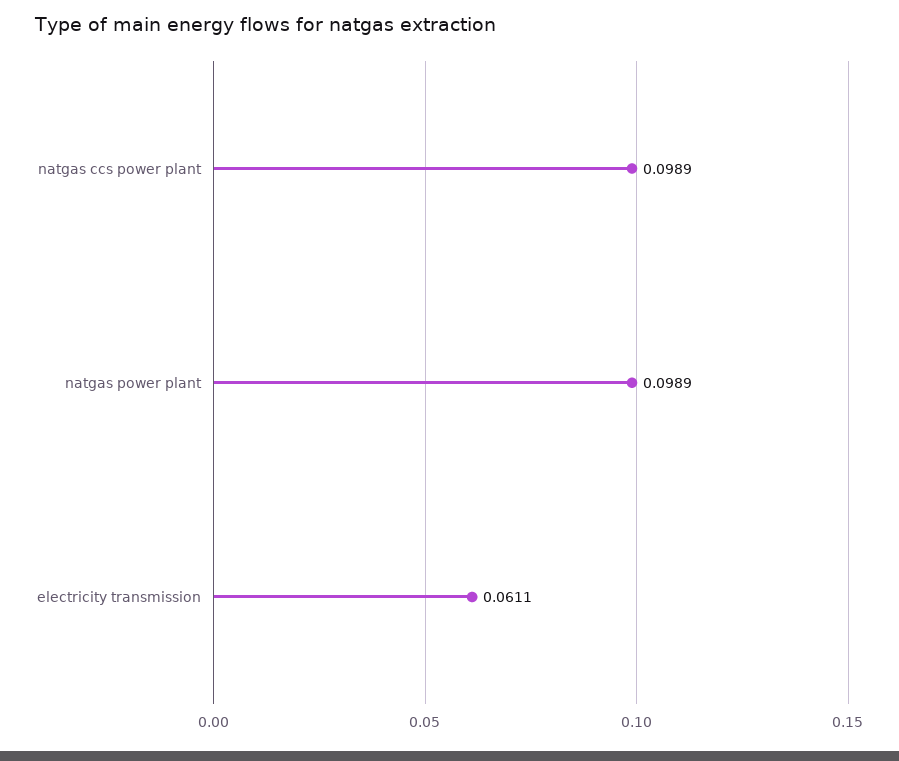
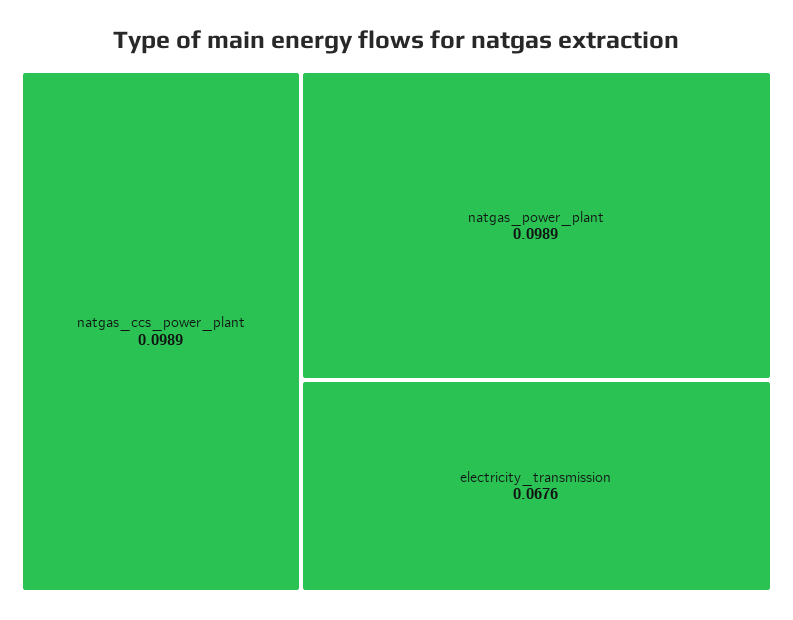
electricity transmission: 0.0611 -> 0.0676

